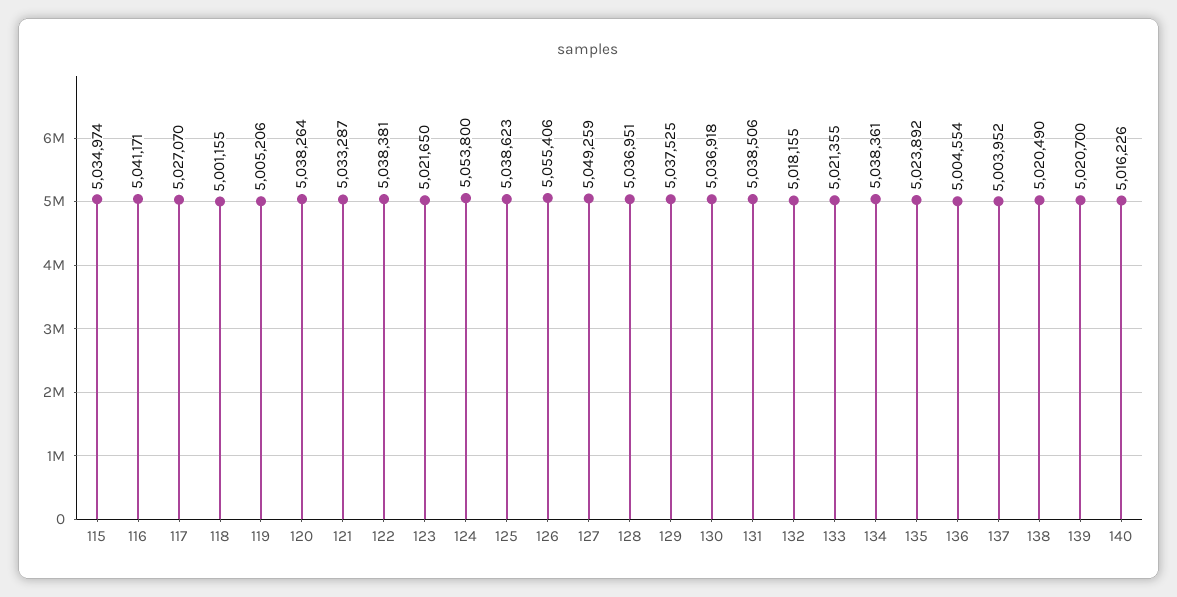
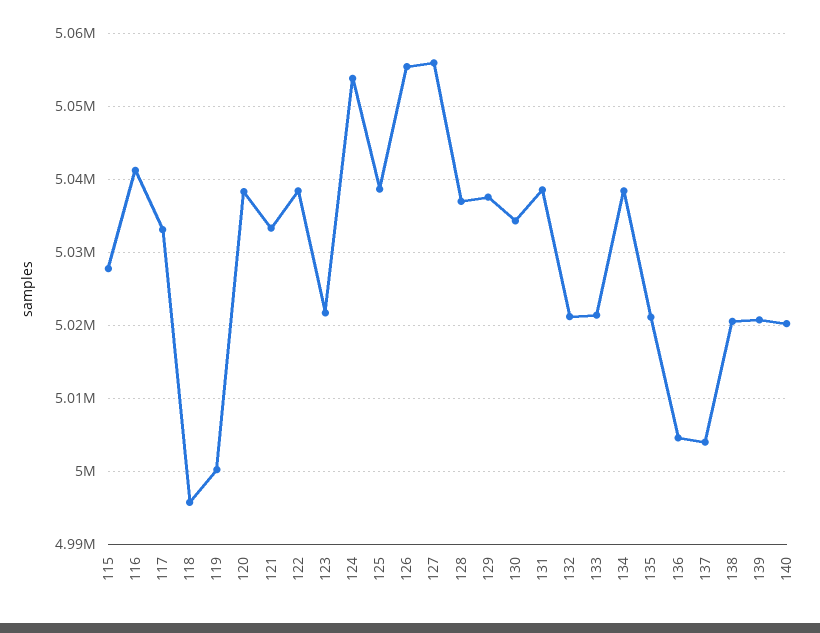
115: 5034974 -> 5028000
117: 5027070 -> 5033000
118: 5001155 -> 4996000
119: 5005206 -> 5000000
127: 5049259 -> 5056000
130: 5036918 -> 5034000
132: 5018155 -> 5021000
135: 5023892 -> 5021000
140: 5016226 -> 5020000

